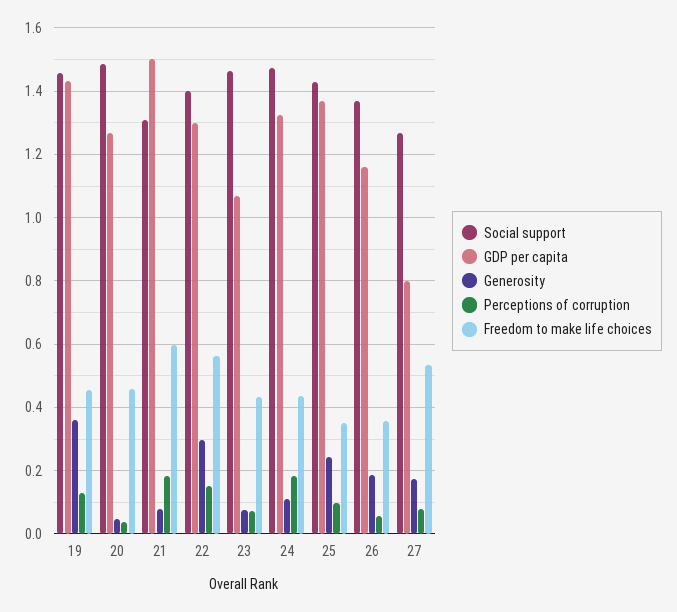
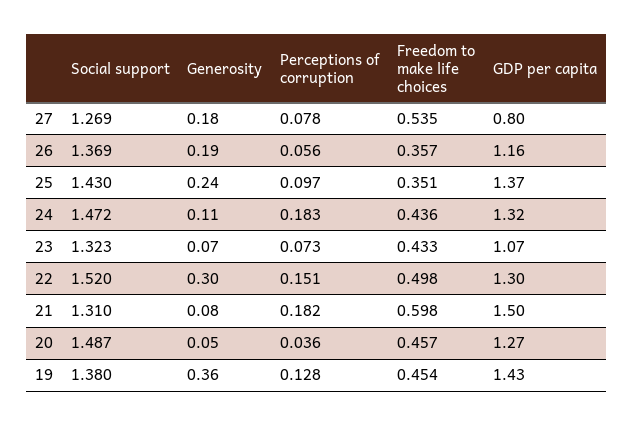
Social support, 19: 1.46 -> 1.38
Social support, 22: 1.4 -> 1.52
Freedom to make life choices, 22: 0.56 -> 0.498
Social support, 23: 1.46 -> 1.323

